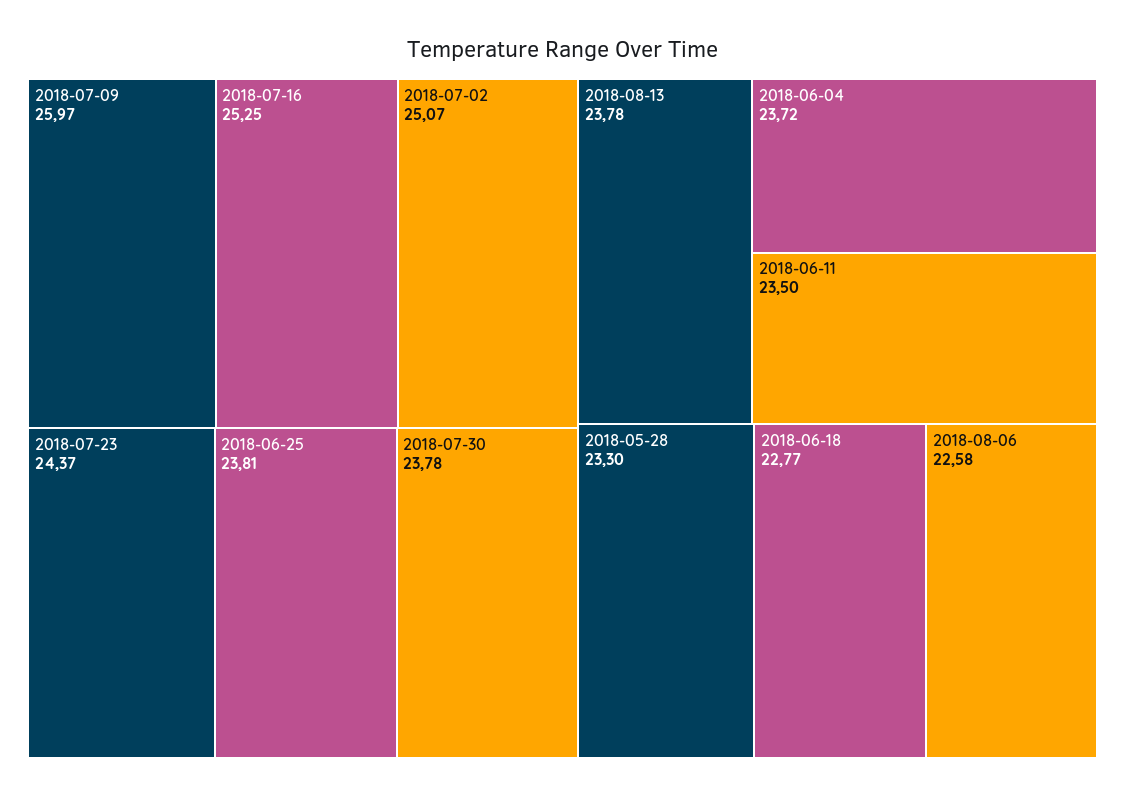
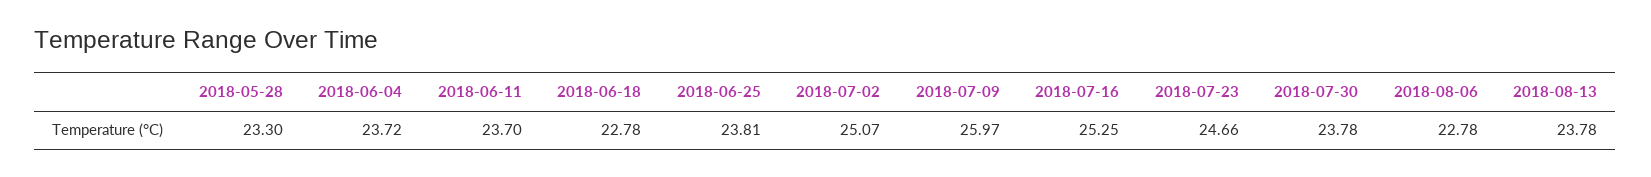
2018-07-23: 24.37 -> 24.66
2018-06-11: 23.5 -> 23.7
2018-06-18: 22.77 -> 22.78
2018-08-06: 22.58 -> 22.78

